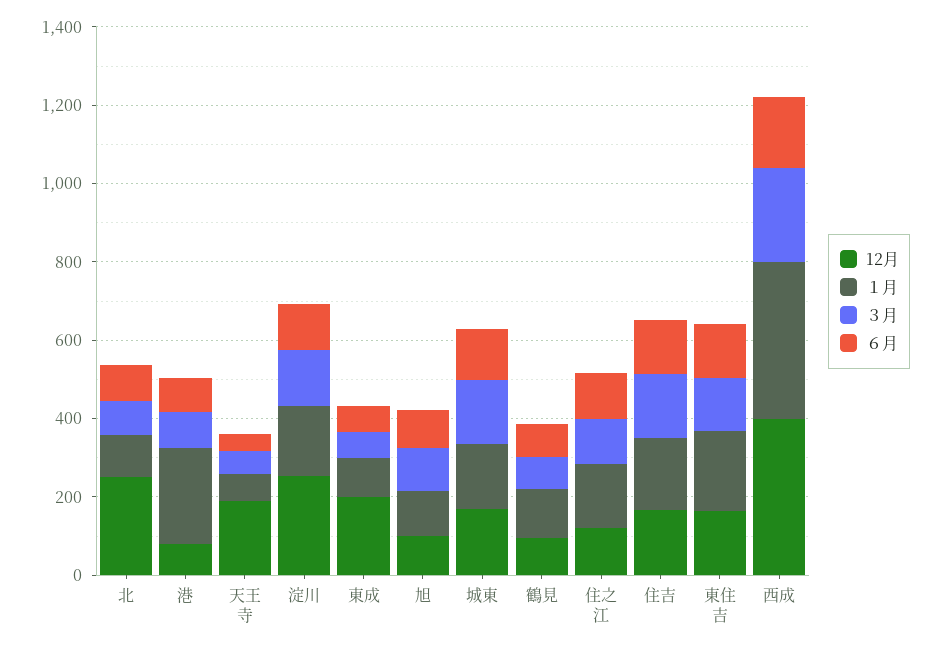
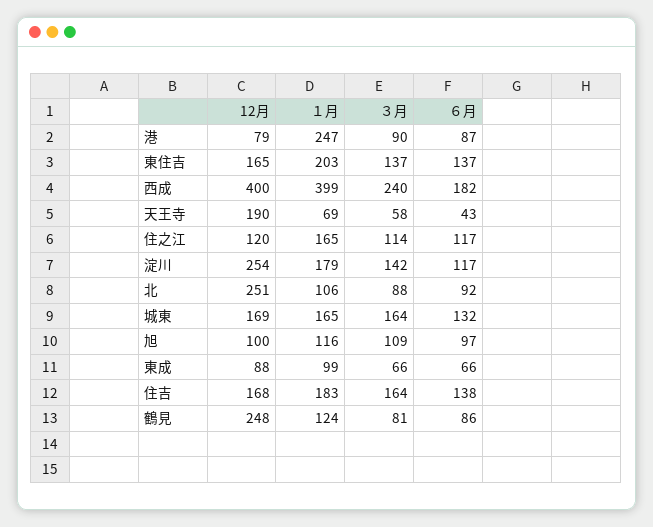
12月, 東成: 200 -> 88
12月, 鶴見: 100 -> 248

